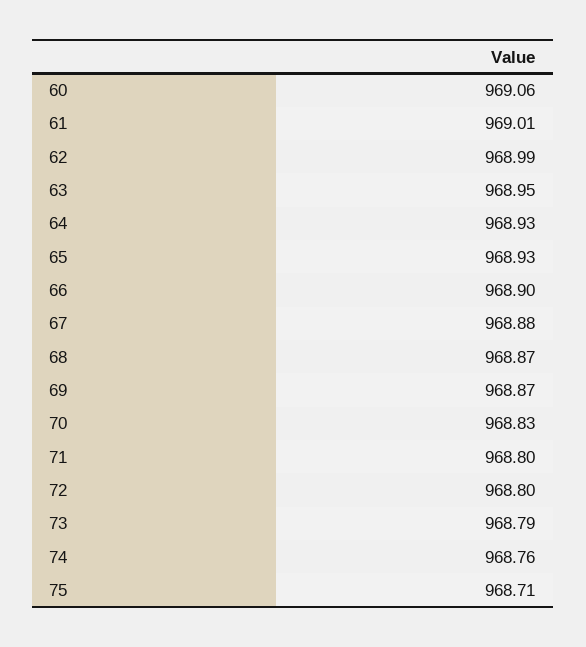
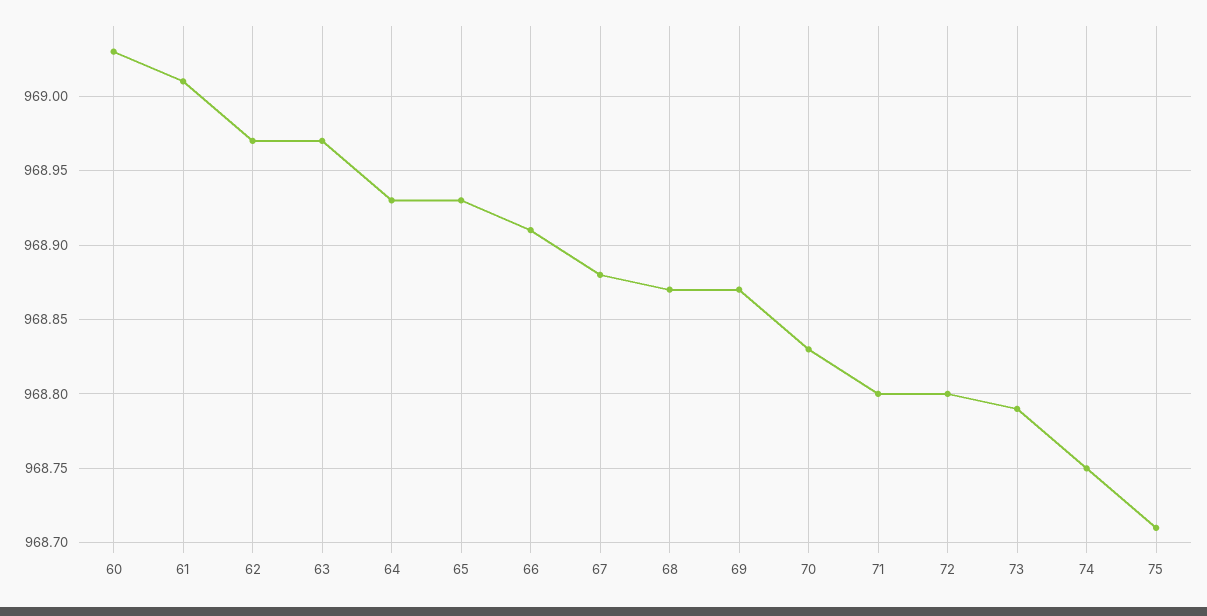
60: 969.06 -> 969.03
62: 968.99 -> 968.97
63: 968.95 -> 968.97
66: 968.9 -> 968.91
74: 968.76 -> 968.75

